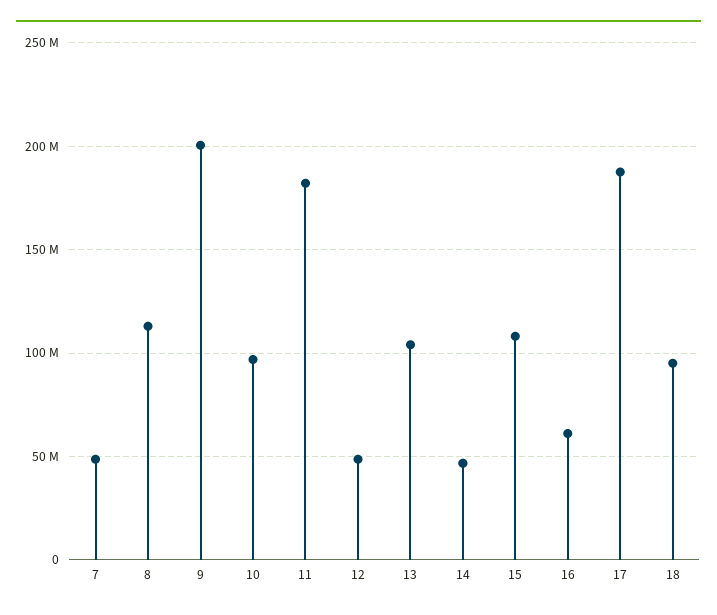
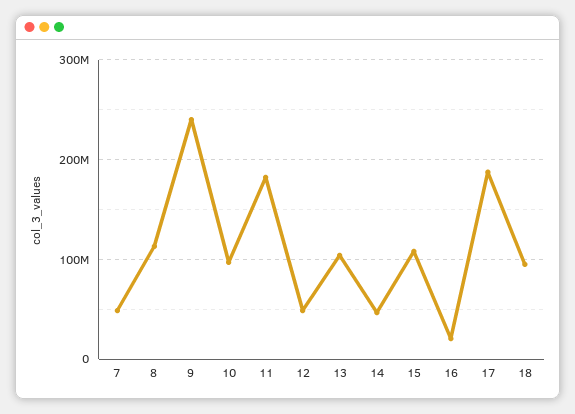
9: 200000000 -> 240000000
16: 60000000 -> 20000000

